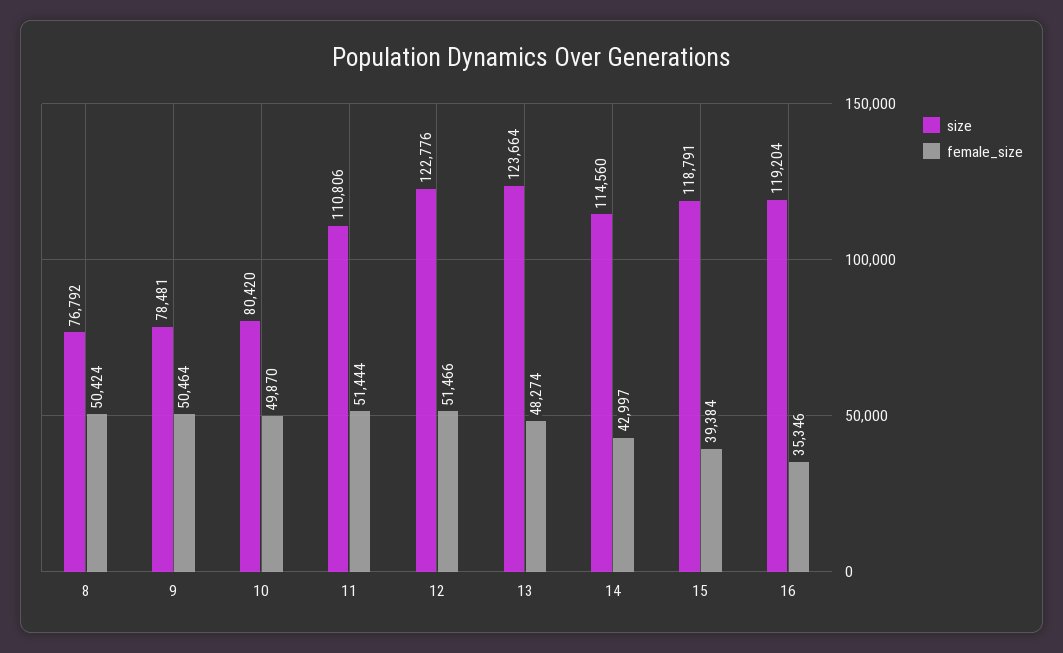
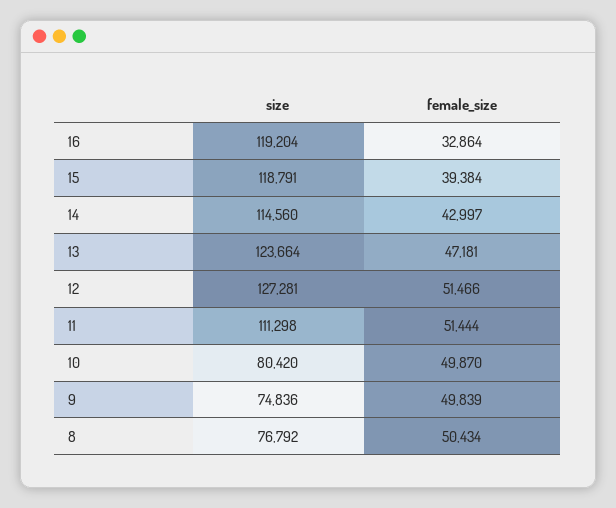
female_size, 8: 50424 -> 50434
size, 9: 78481 -> 74836
female_size, 9: 50464 -> 49839
size, 11: 110806 -> 111298
size, 12: 122776 -> 127281
female_size, 13: 48274 -> 47181
female_size, 16: 35346 -> 32864

